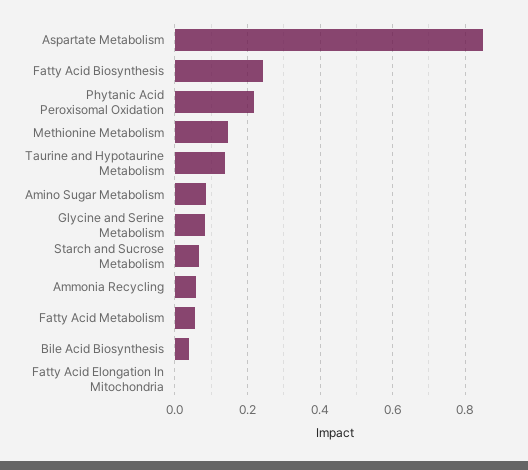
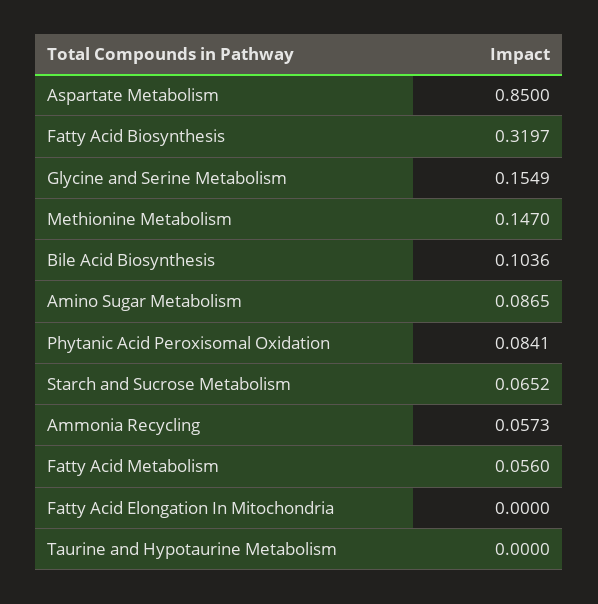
Fatty Acid Biosynthesis: 0.24 -> 0.3197
Phytanic Acid Peroxisomal Oxidation: 0.22 -> 0.0841
Taurine and Hypotaurine Metabolism: 0.14 -> 0
Glycine and Serine Metabolism: 0.08 -> 0.1549
Bile Acid Biosynthesis: 0.04 -> 0.1036

